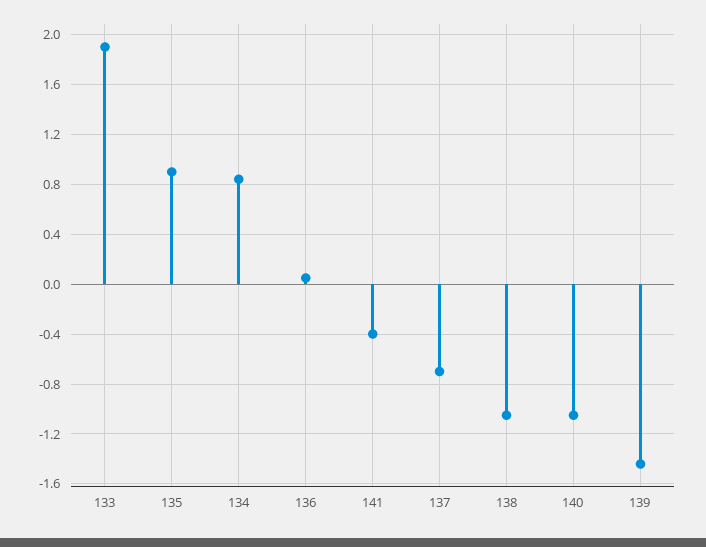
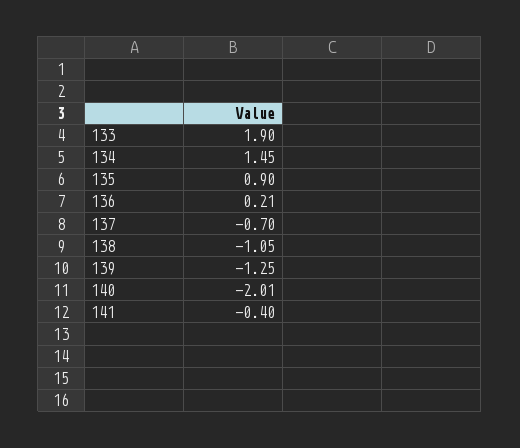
134: 0.85 -> 1.45
136: 0.05 -> 0.21
140: -1.05 -> -2.01
139: -1.45 -> -1.25

